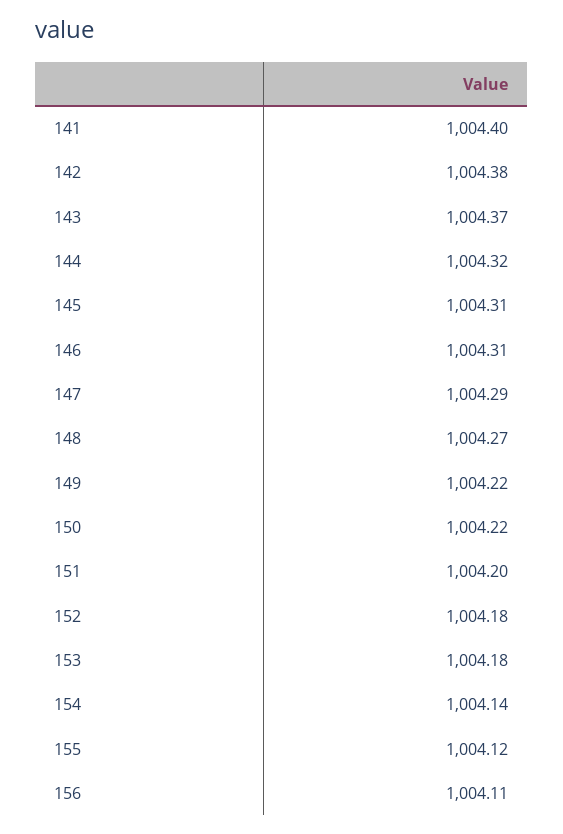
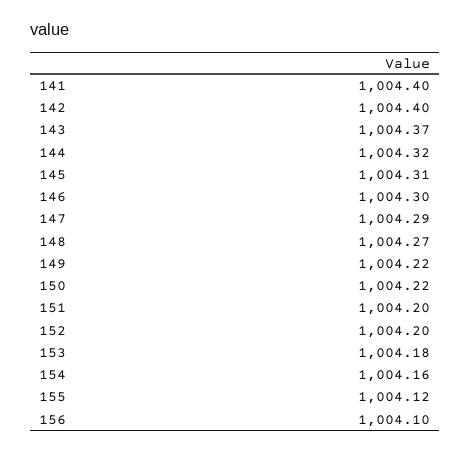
142: 1004.38 -> 1004.4
146: 1004.31 -> 1004.3
152: 1004.18 -> 1004.2
154: 1004.14 -> 1004.16
156: 1004.11 -> 1004.1

